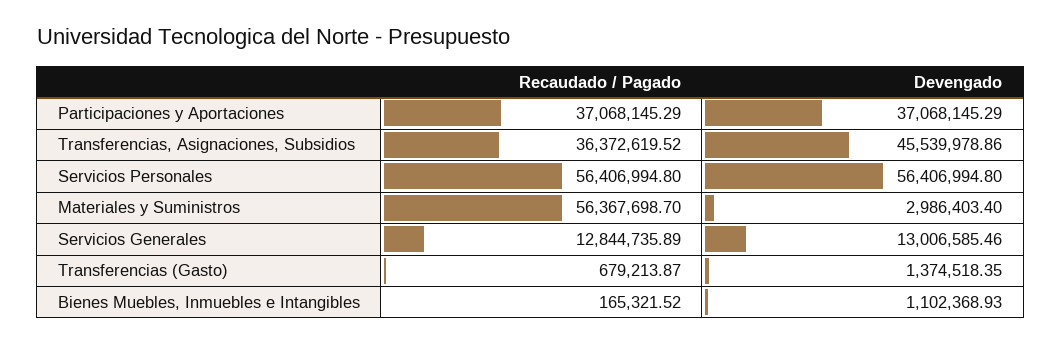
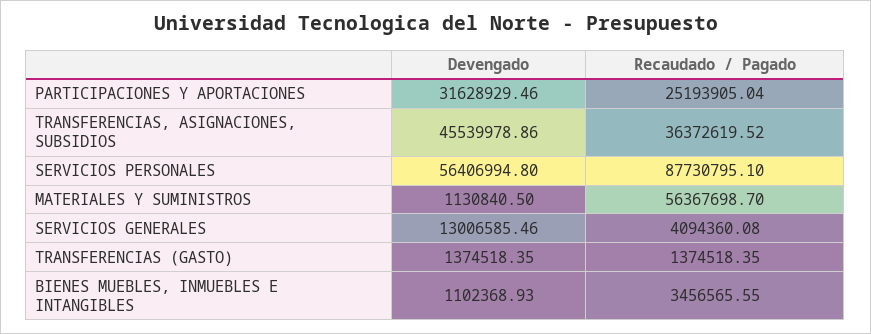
Recaudado / Pagado, Participaciones y Aportaciones: 37068145.29 -> 25193905.04
Devengado, Participaciones y Aportaciones: 37068145.29 -> 31628929.46
Recaudado / Pagado, Servicios Personales: 56406994.8 -> 87730795.1
Devengado, Materiales y Suministros: 2986403.4 -> 1130840.5
Recaudado / Pagado, Servicios Generales: 12844735.89 -> 4094360.08
Recaudado / Pagado, Transferencias (Gasto): 679213.87 -> 1374518.35
Recaudado / Pagado, Bienes Muebles, Inmuebles e Intangibles: 165321.52 -> 3456565.55

